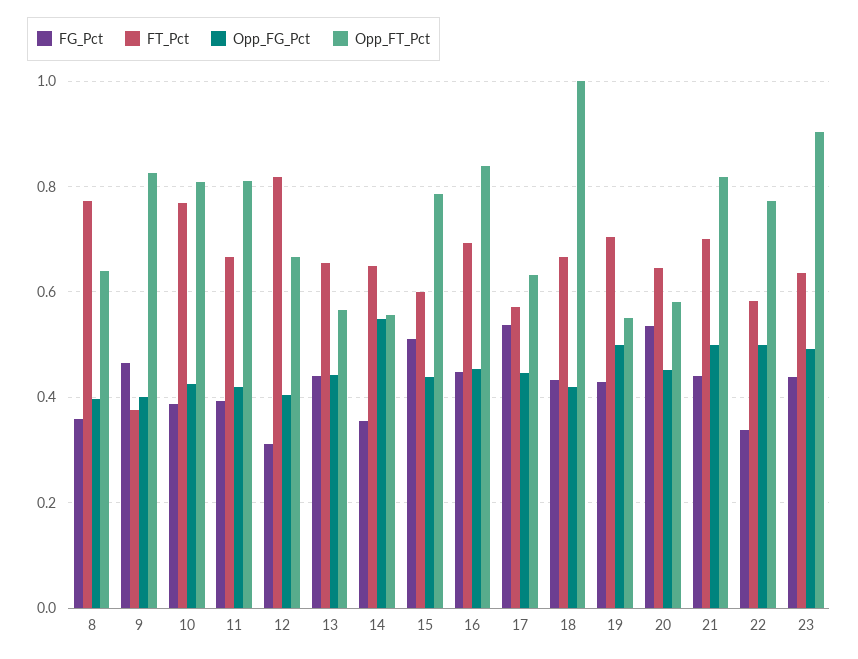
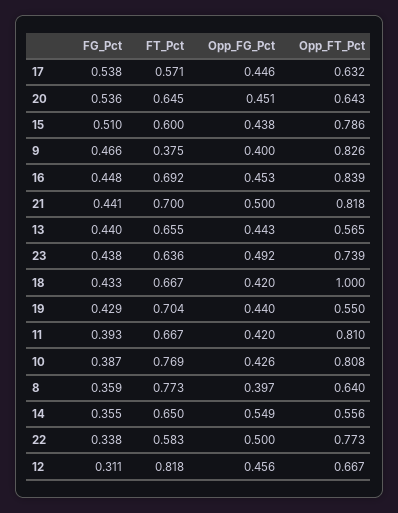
Opp_FG_Pct, 12: 0.4 -> 0.456
Opp_FG_Pct, 19: 0.5 -> 0.44
Opp_FT_Pct, 20: 0.58 -> 0.643
Opp_FT_Pct, 23: 0.9 -> 0.739

